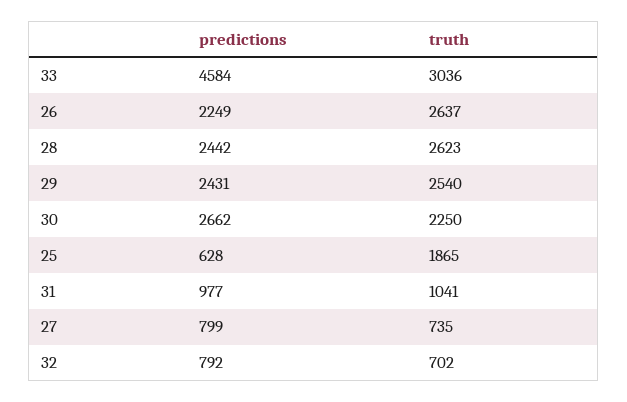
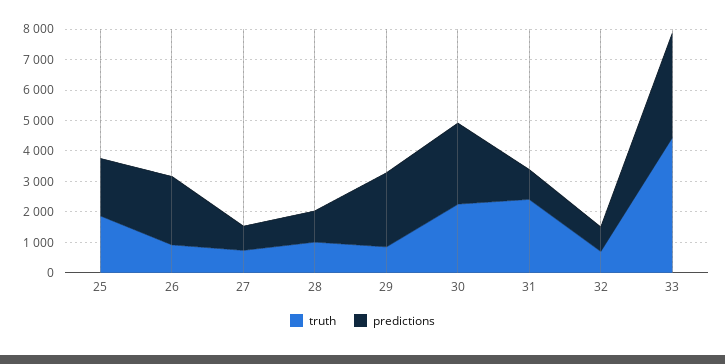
predictions, 33: 4584 -> 3500
truth, 33: 3036 -> 4500
truth, 26: 2637 -> 1000
predictions, 28: 2442 -> 1000
truth, 28: 2623 -> 1000
truth, 29: 2540 -> 1000
predictions, 25: 628 -> 2000
truth, 31: 1041 -> 2500

